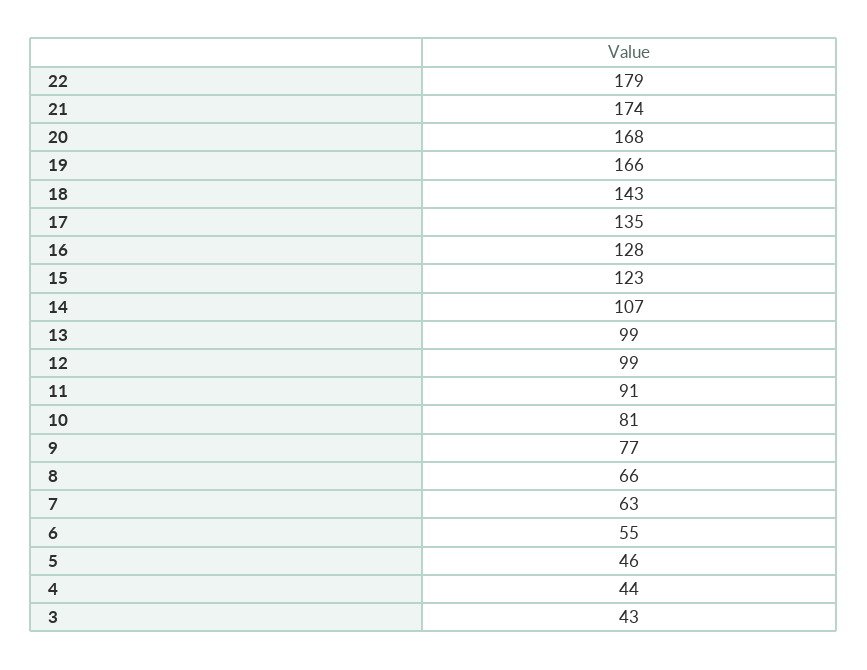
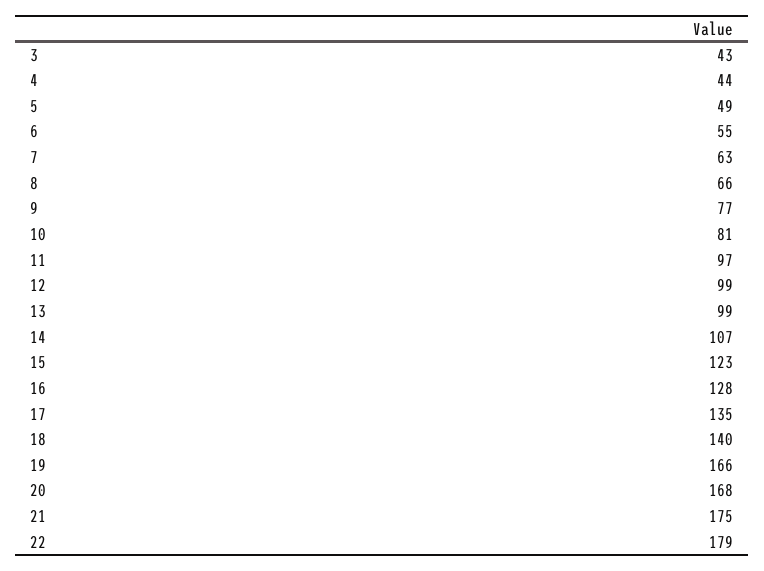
21: 174 -> 175
18: 143 -> 140
11: 91 -> 97
5: 46 -> 49

